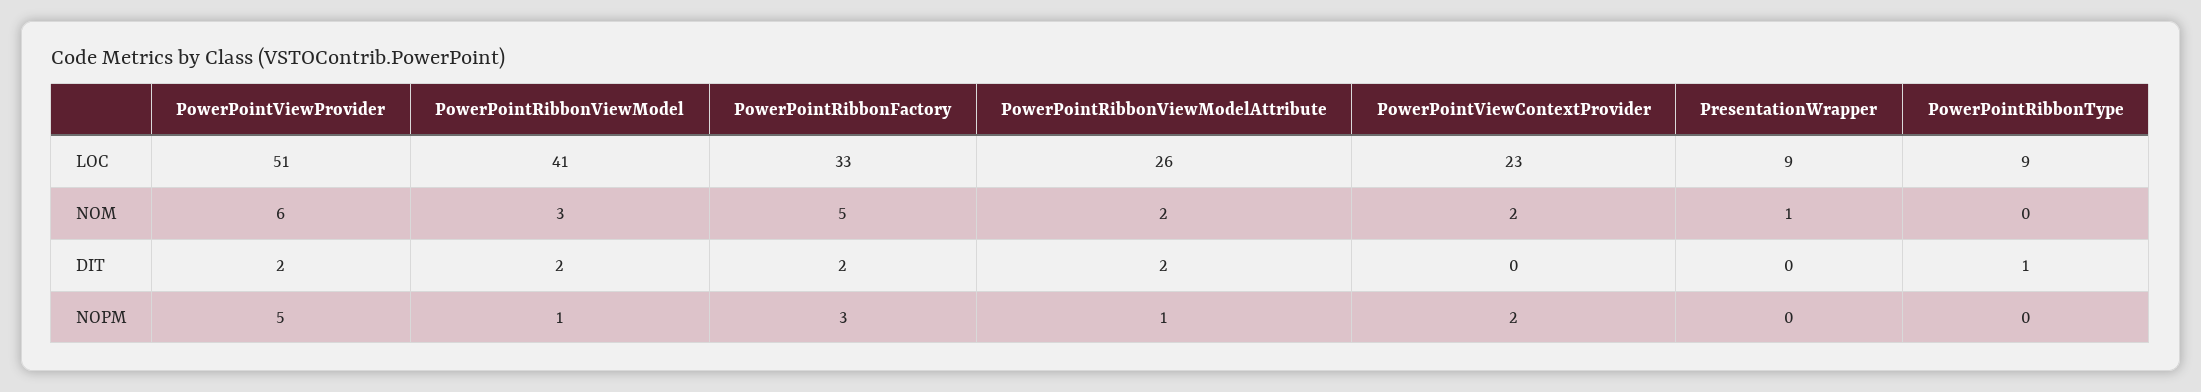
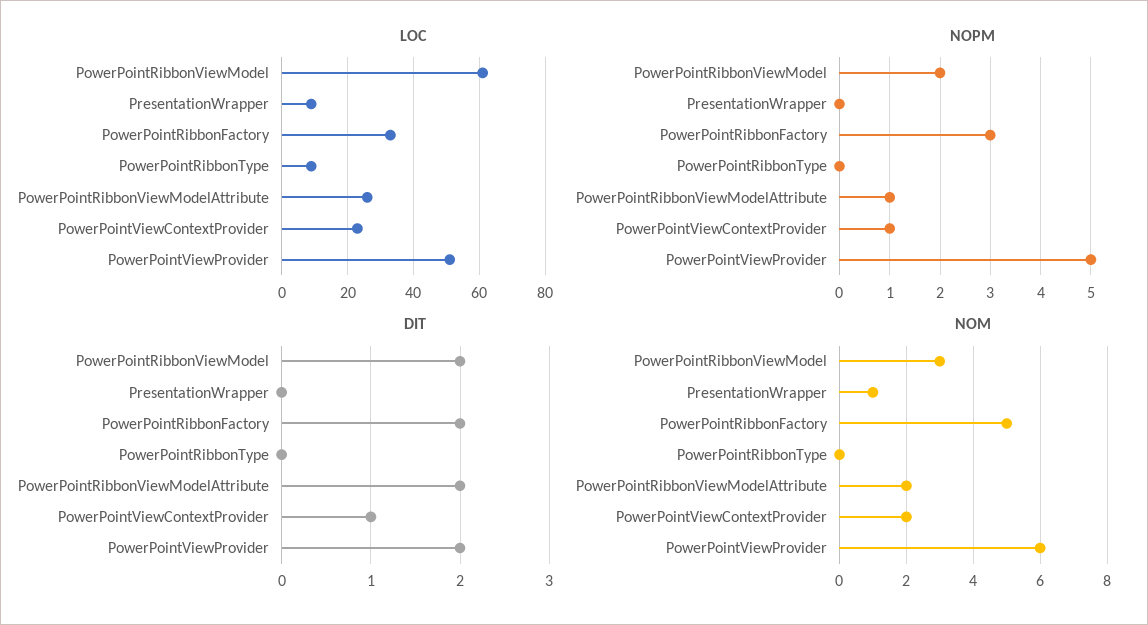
LOC, PowerPointRibbonViewModel: 41 -> 60
DIT, PowerPointViewContextProvider: 0 -> 1
DIT, PowerPointRibbonType: 1 -> 0
NOPM, PowerPointRibbonViewModel: 1 -> 2
NOPM, PowerPointViewContextProvider: 2 -> 1

